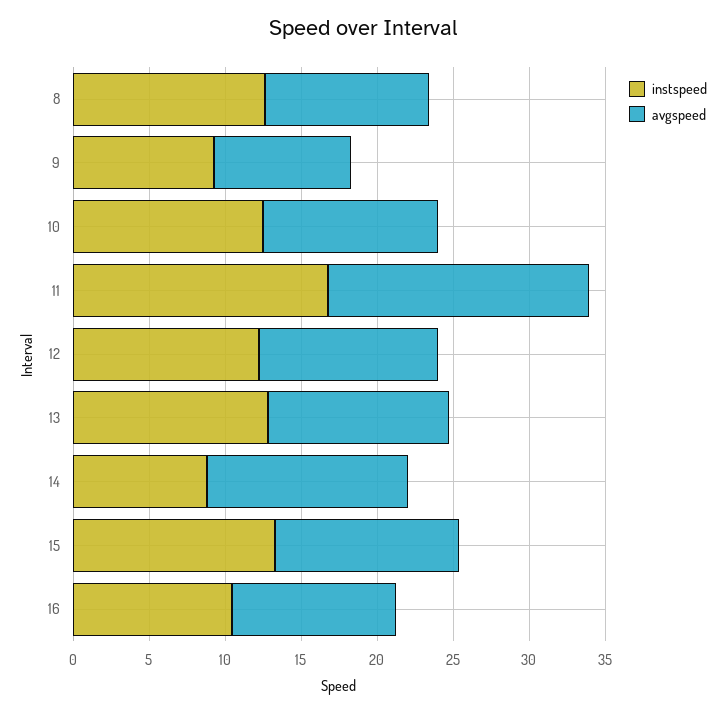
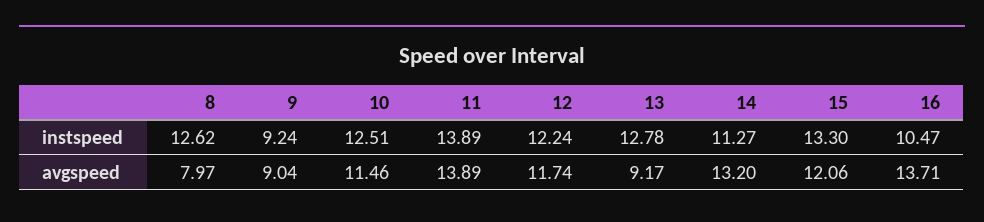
avgspeed, 8: 11 -> 7.97
instspeed, 11: 17 -> 13.89
avgspeed, 11: 17 -> 13.89
avgspeed, 13: 12 -> 9.17
instspeed, 14: 9 -> 11.27
avgspeed, 16: 11 -> 13.71

